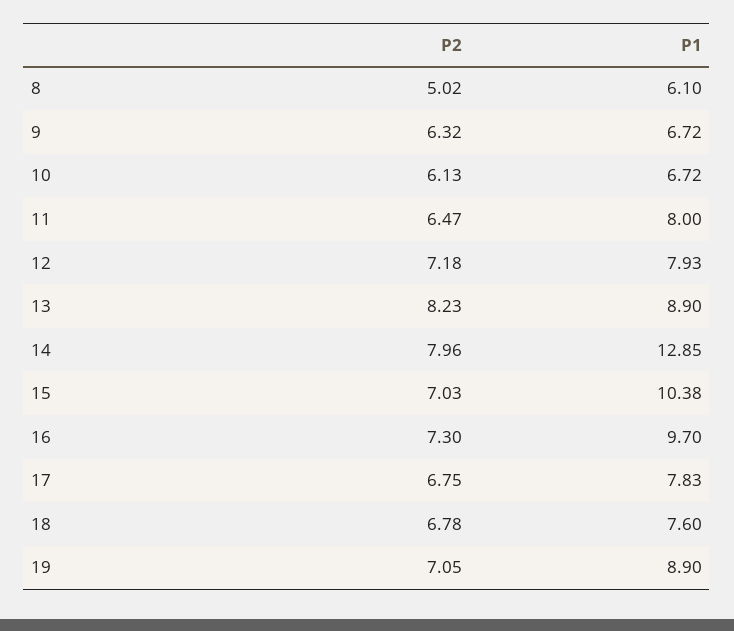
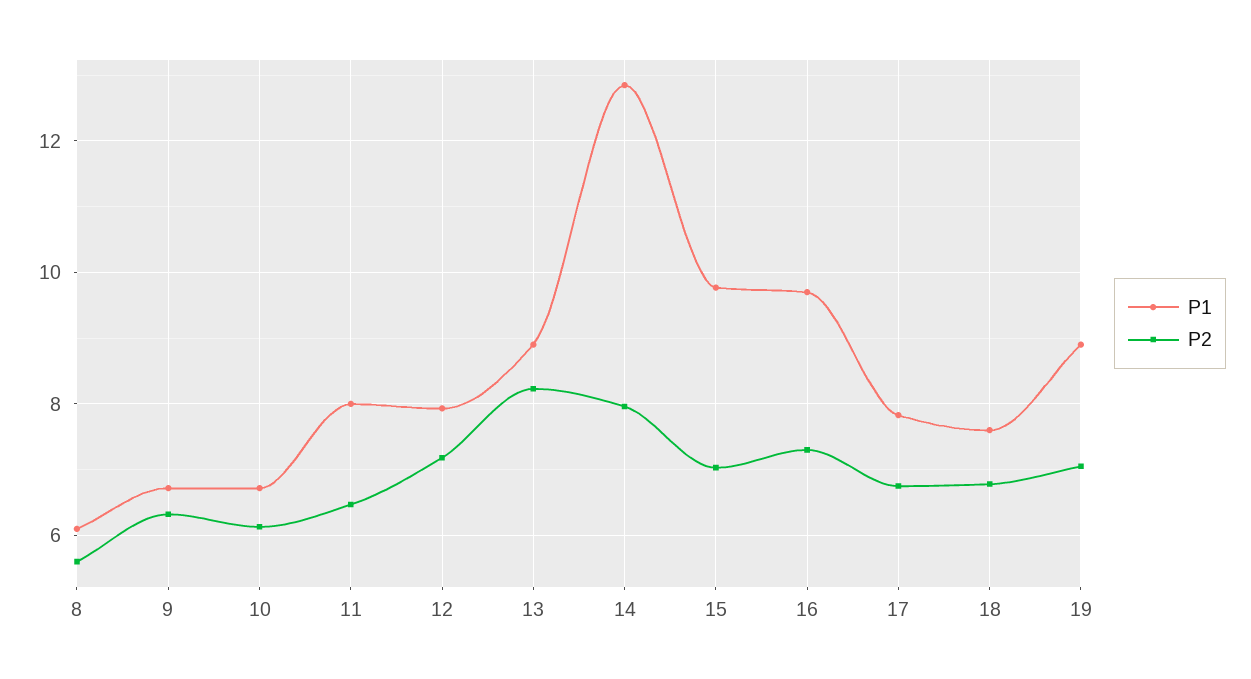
P2, 8: 5.02 -> 5.6
P1, 15: 10.38 -> 9.8

